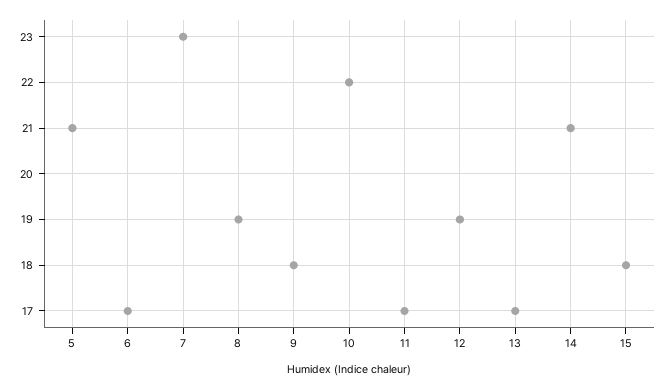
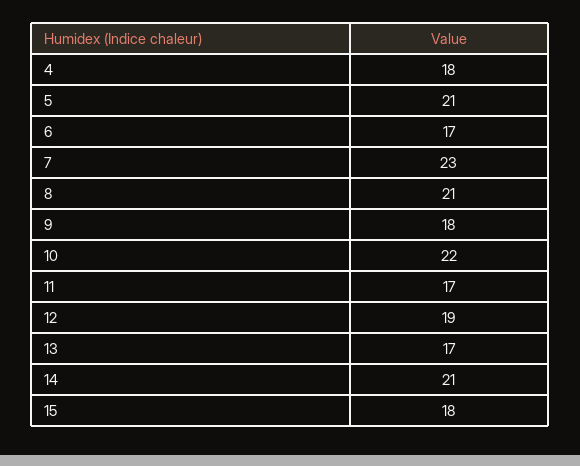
8: 19 -> 21
4: none -> 18

